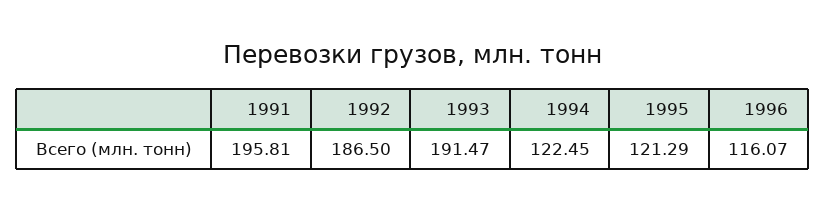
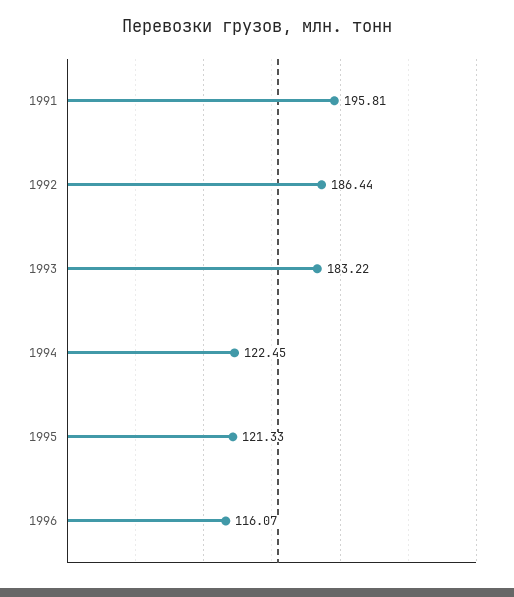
1992: 186.5 -> 186.44
1993: 191.47 -> 183.22
1995: 121.29 -> 121.33

